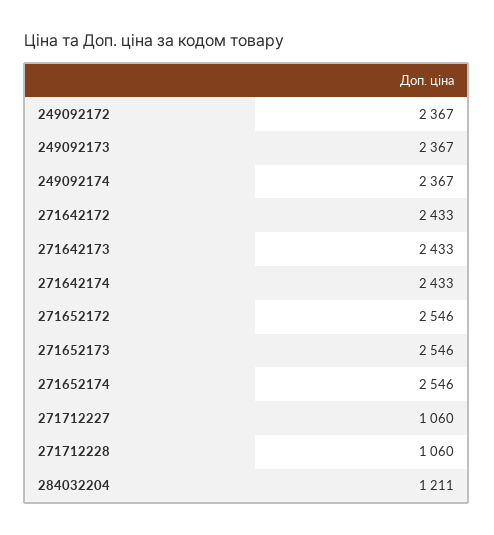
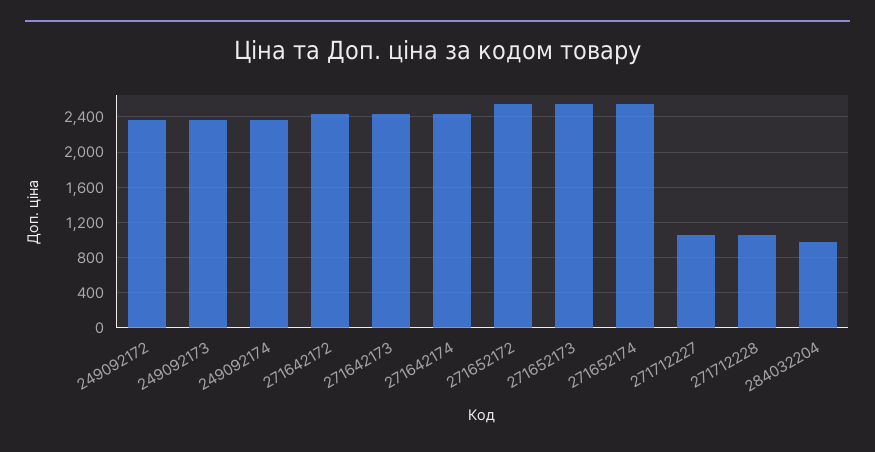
284032204: 1211 -> 1000

